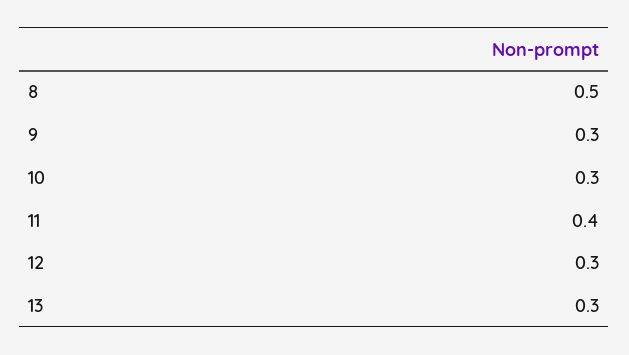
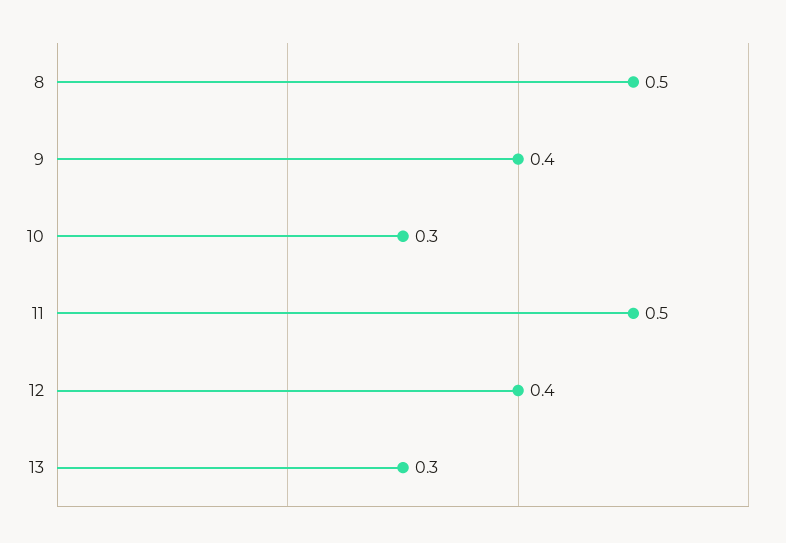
9: 0.3 -> 0.4
11: 0.4 -> 0.5
12: 0.3 -> 0.4

